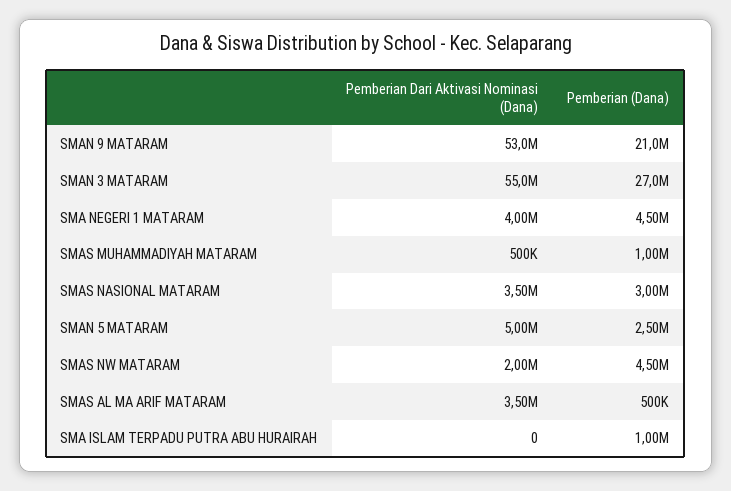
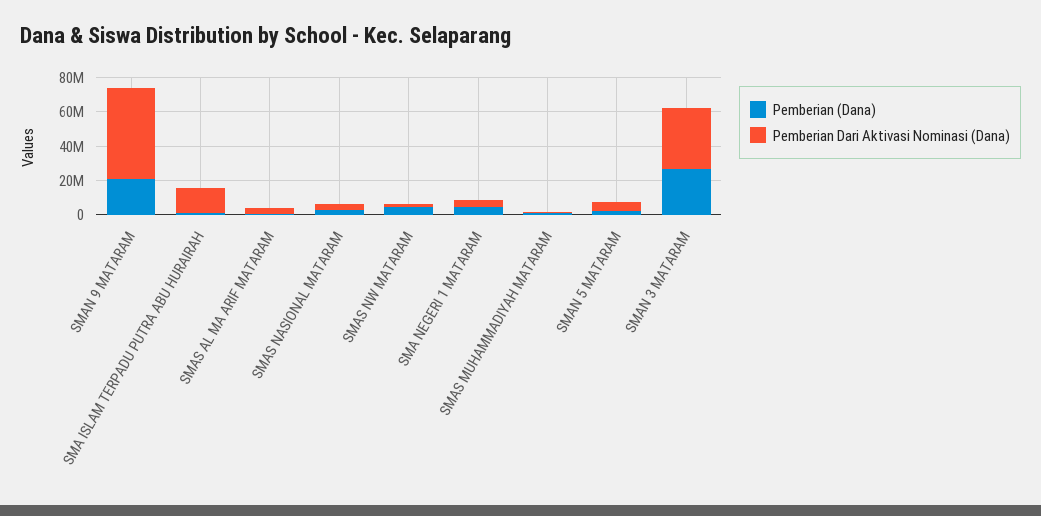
Pemberian Dari Aktivasi Nominasi (Dana), SMAN 3 MATARAM: 55000000 -> 35000000
Pemberian Dari Aktivasi Nominasi (Dana), SMA ISLAM TERPADU PUTRA ABU HURAIRAH: 0 -> 15000000

